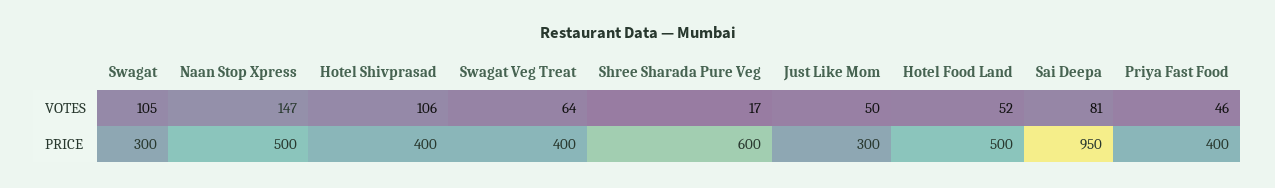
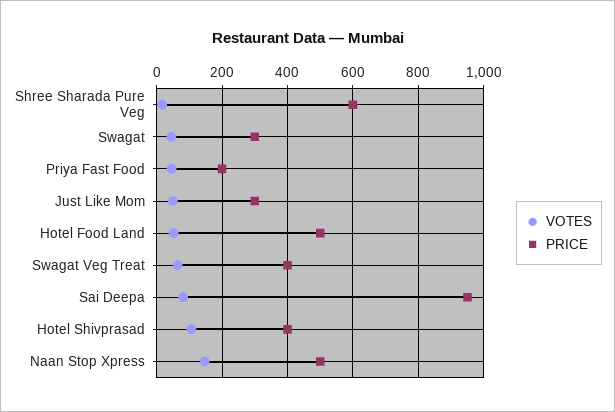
VOTES, Swagat: 105 -> 40
PRICE, Priya Fast Food: 400 -> 200

